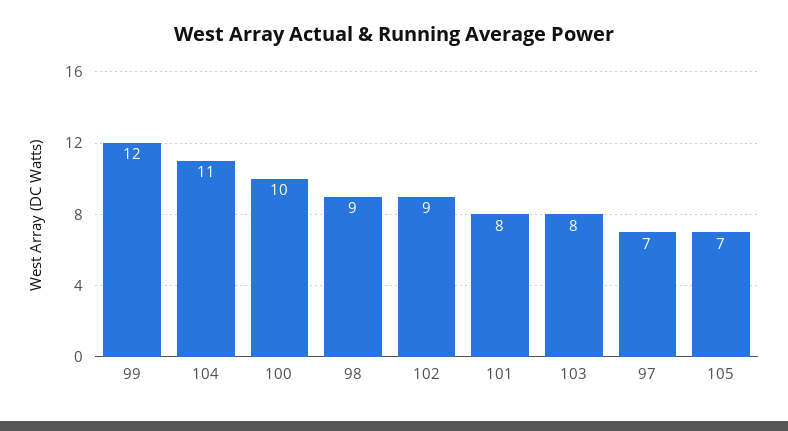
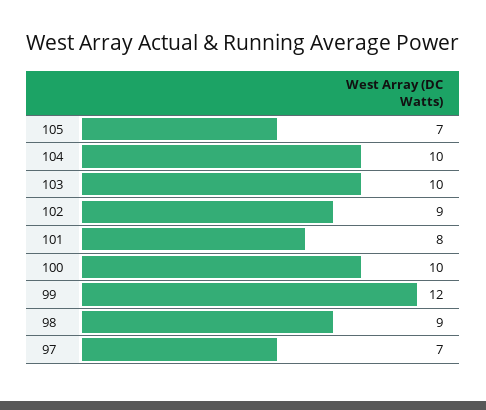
104: 11 -> 10
103: 8 -> 10

